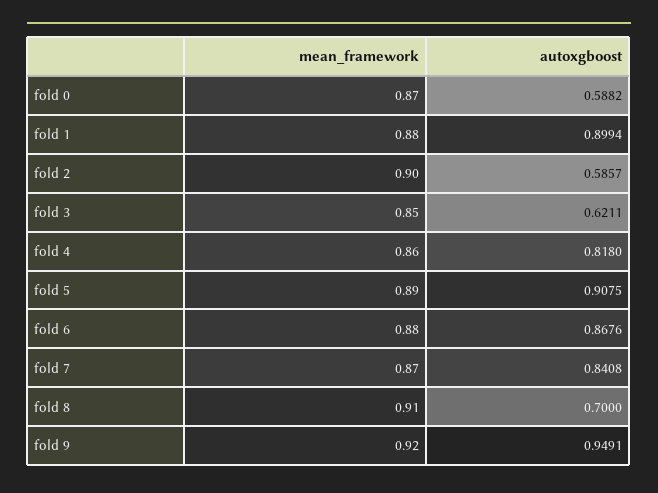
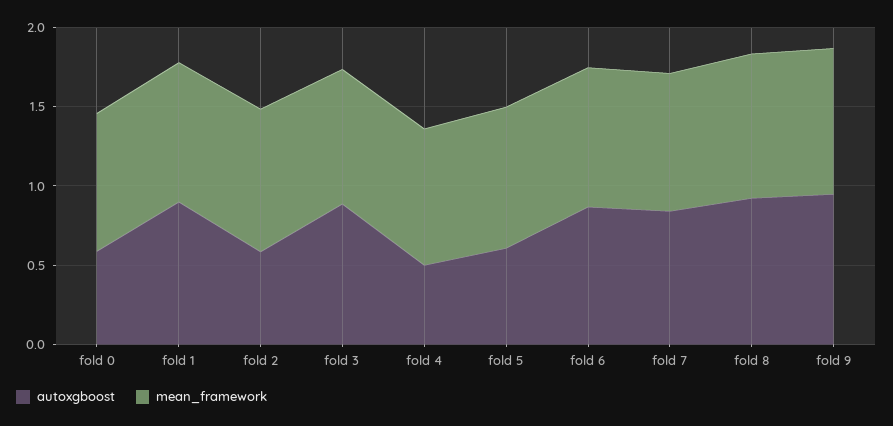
autoxgboost, fold 3: 0.6211 -> 0.9
autoxgboost, fold 4: 0.818 -> 0.5
autoxgboost, fold 5: 0.9075 -> 0.6
autoxgboost, fold 8: 0.7 -> 0.9

